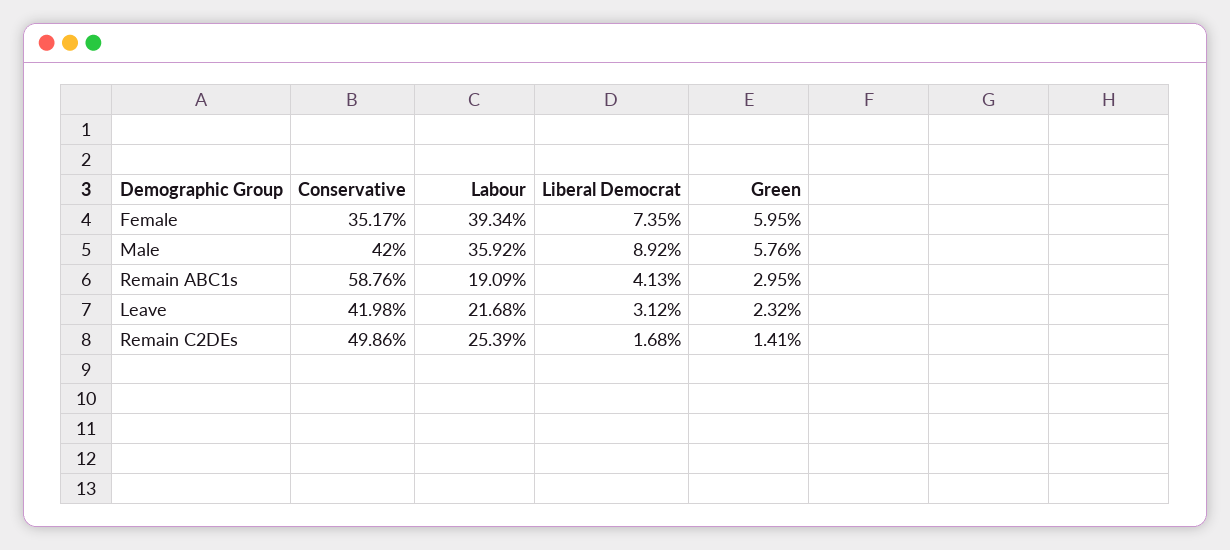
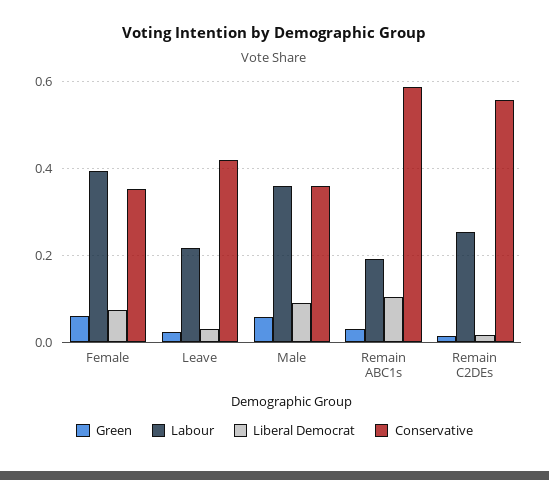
Conservative, Male: 0.42 -> 0.36
Liberal Democrat, Remain ABC1s: 0.0413 -> 0.1
Conservative, Remain C2DEs: 0.4986 -> 0.56

